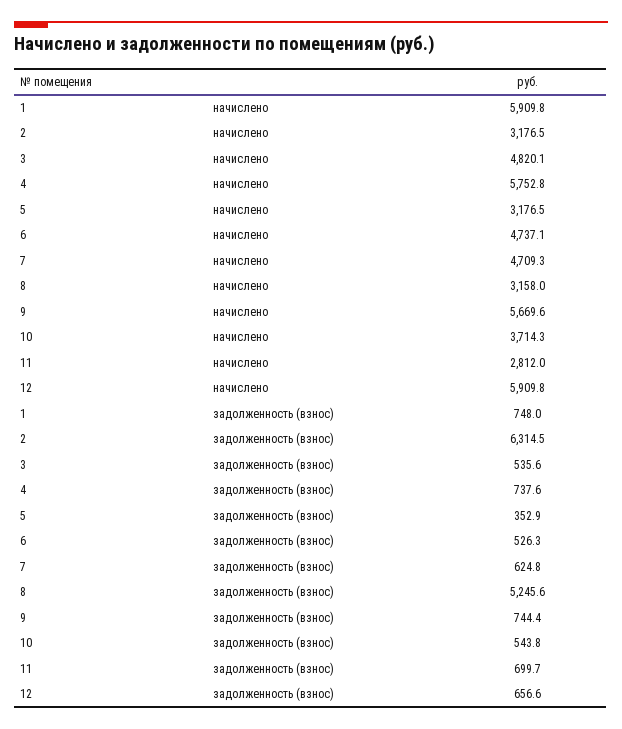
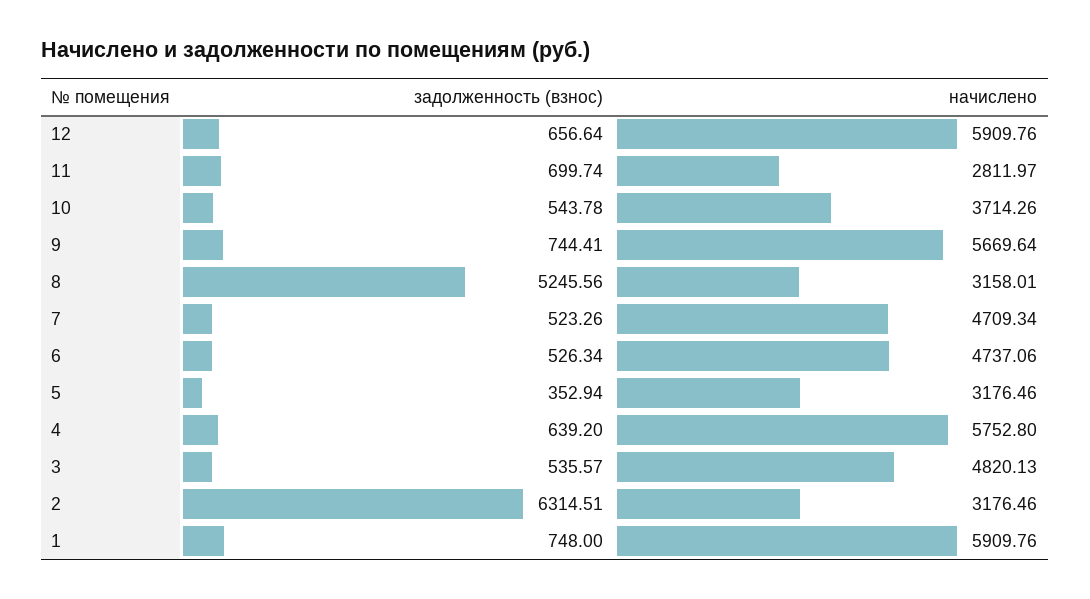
4, задолженность (взнос): 737.6 -> 639.2
7, задолженность (взнос): 624.8 -> 523.26

